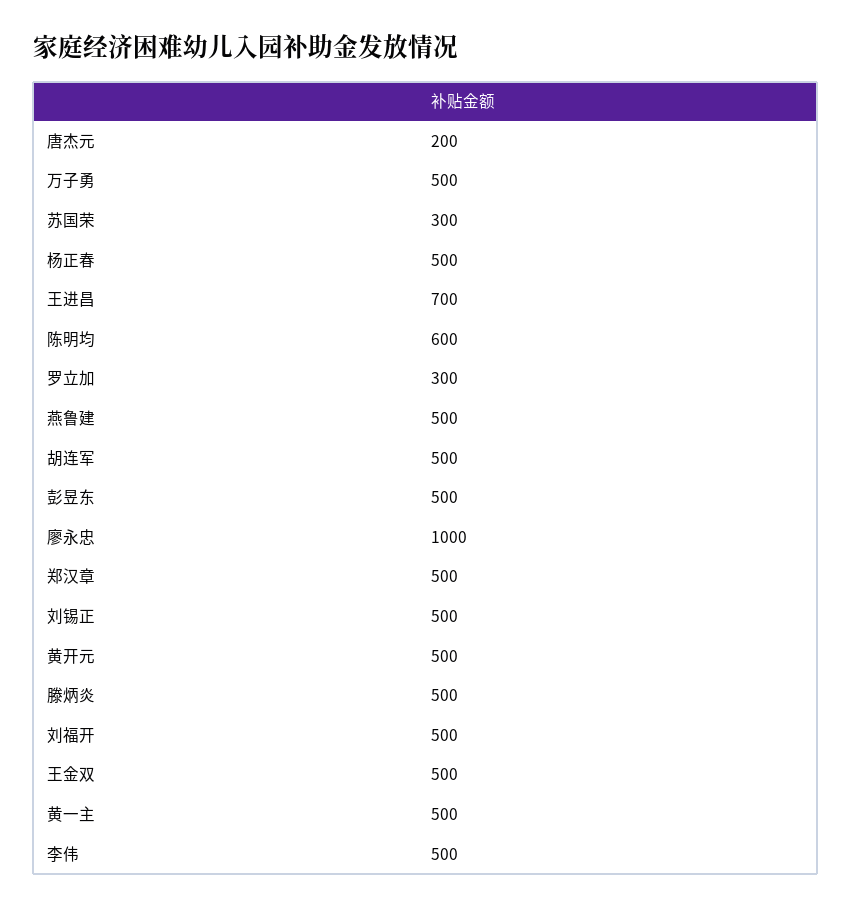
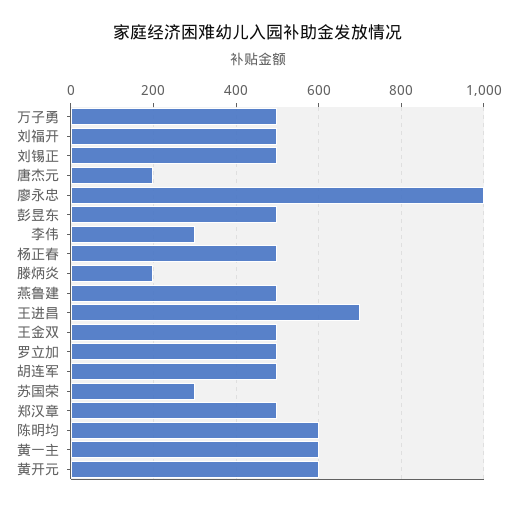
罗立加: 300 -> 500
黄开元: 500 -> 600
滕炳炎: 500 -> 200
黄一主: 500 -> 600
李伟: 500 -> 300

